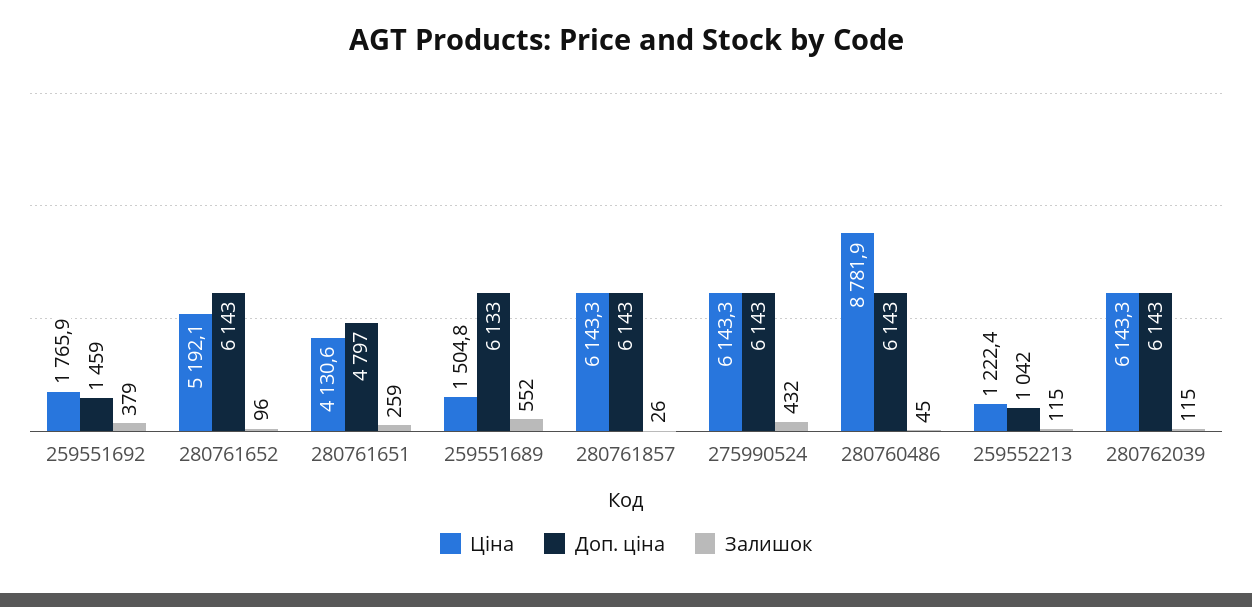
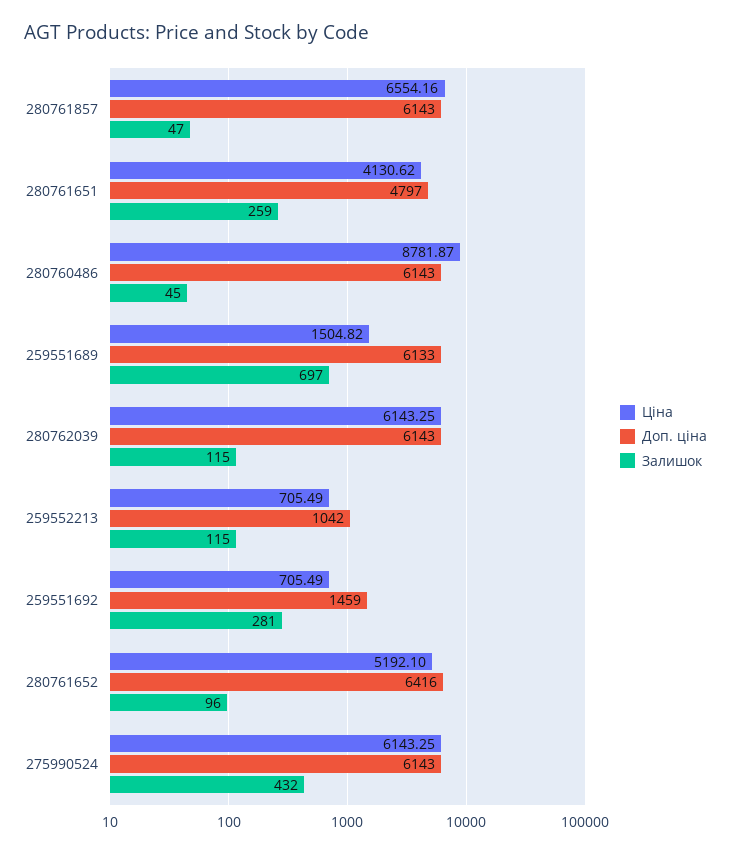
Ціна, 259551692: 1765.9 -> 705.49
Залишок, 259551692: 379 -> 281
Доп. ціна, 280761652: 6143 -> 6416
Залишок, 259551689: 552 -> 697
Ціна, 280761857: 6143.3 -> 6554.16
Залишок, 280761857: 26 -> 47
Ціна, 259552213: 1222.4 -> 705.49

